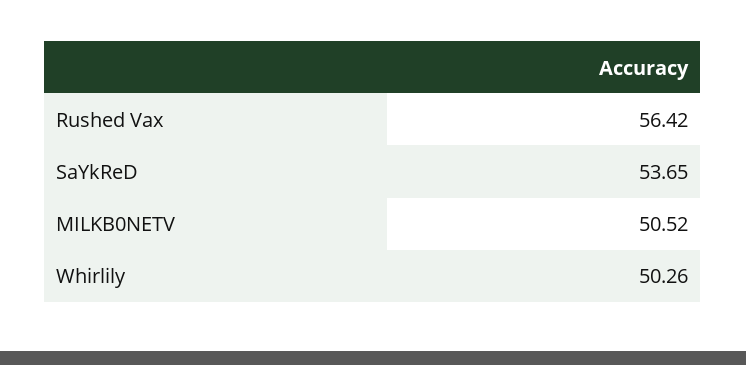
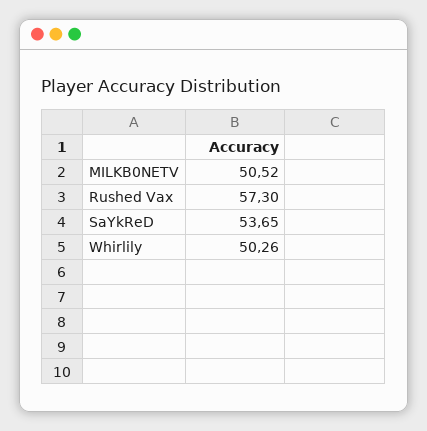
Rushed Vax: 56.42 -> 57.3

